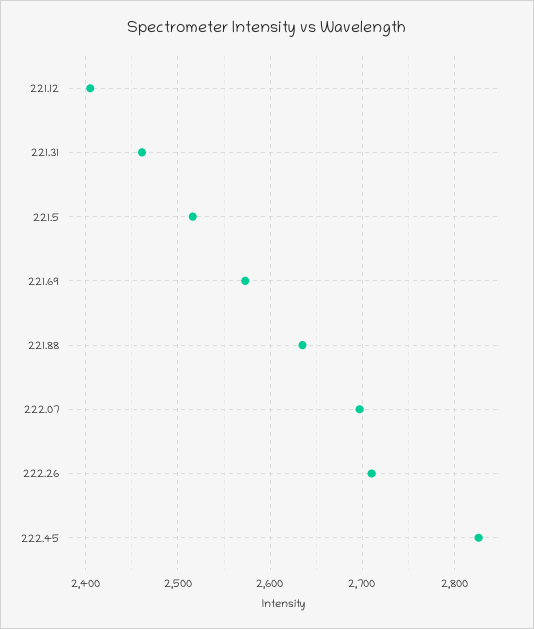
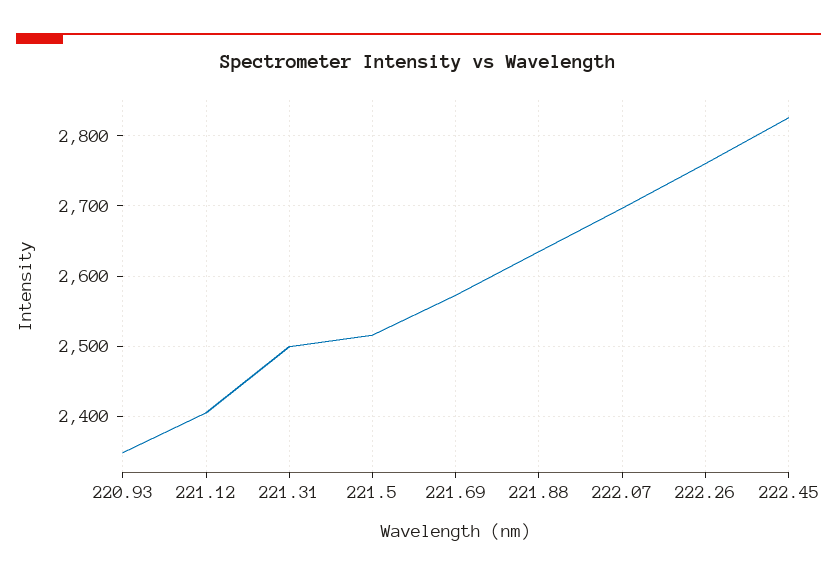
221.31: 2460 -> 2500
222.26: 2710 -> 2760
220.93: none -> 2350

